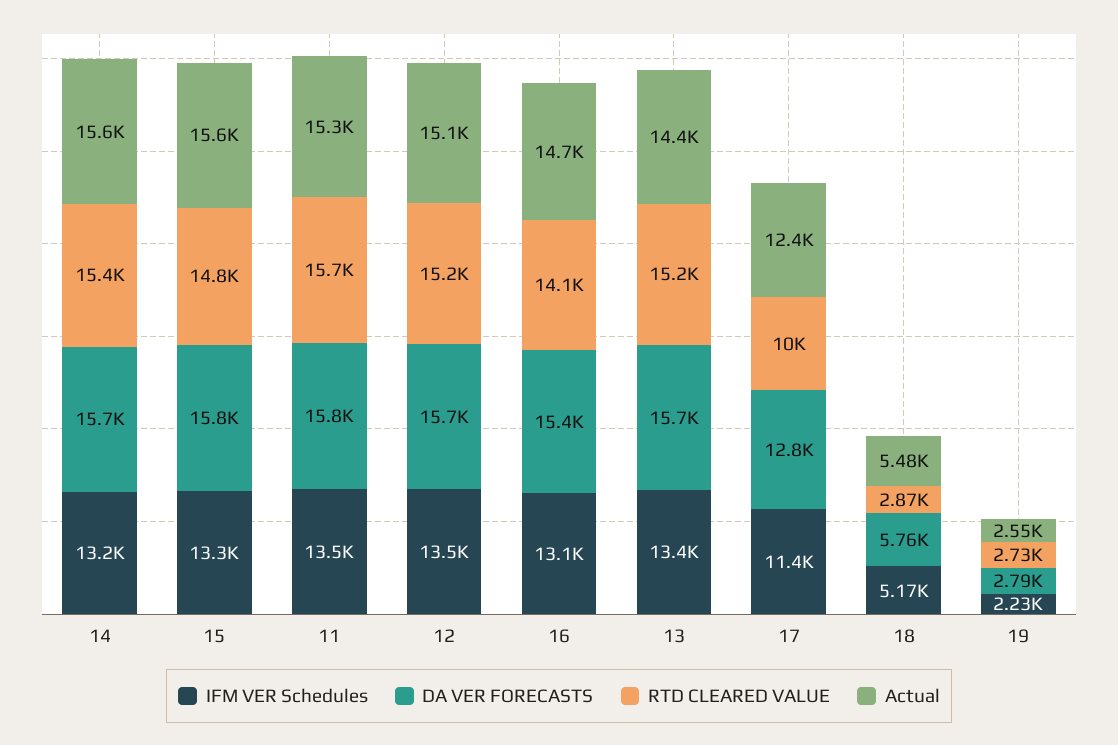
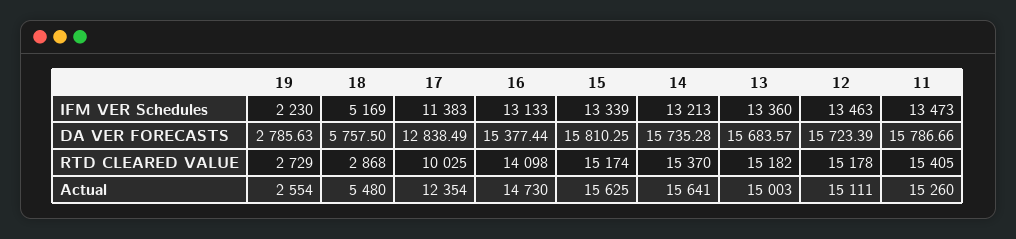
RTD CLEARED VALUE, 15: 14800 -> 15174
RTD CLEARED VALUE, 11: 15700 -> 15405
Actual, 13: 14400 -> 15003

